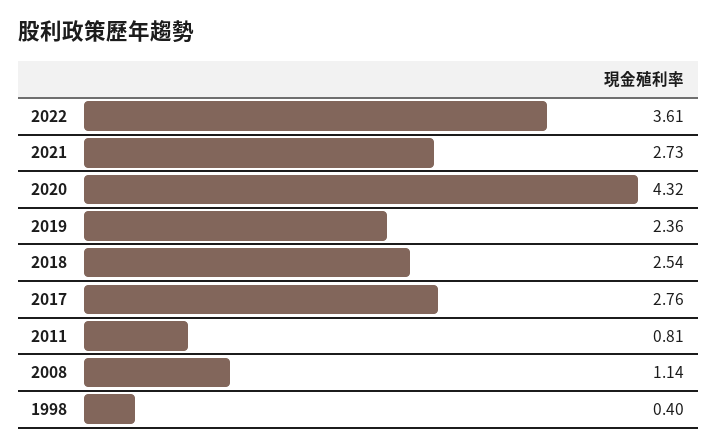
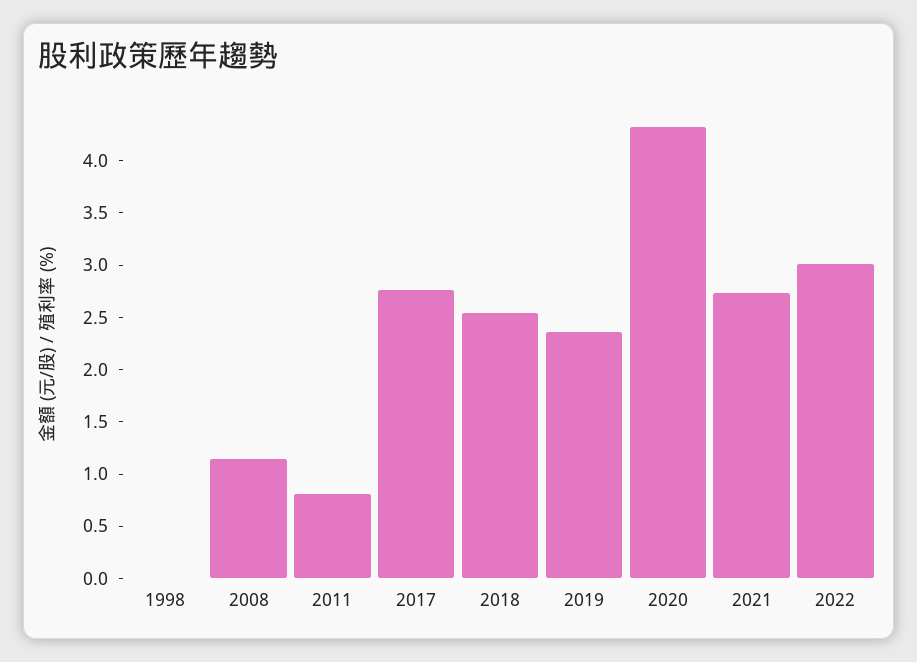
2022: 3.61 -> 3
1998: 0.4 -> 0

